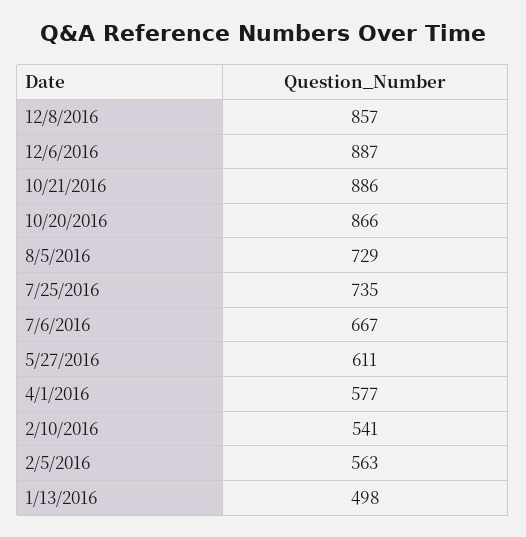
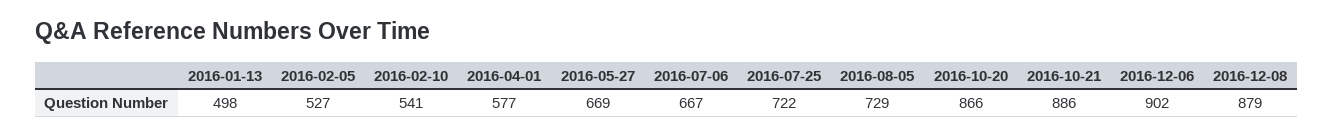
12/8/2016: 857 -> 879
12/6/2016: 887 -> 902
7/25/2016: 735 -> 722
5/27/2016: 611 -> 669
2/5/2016: 563 -> 527

